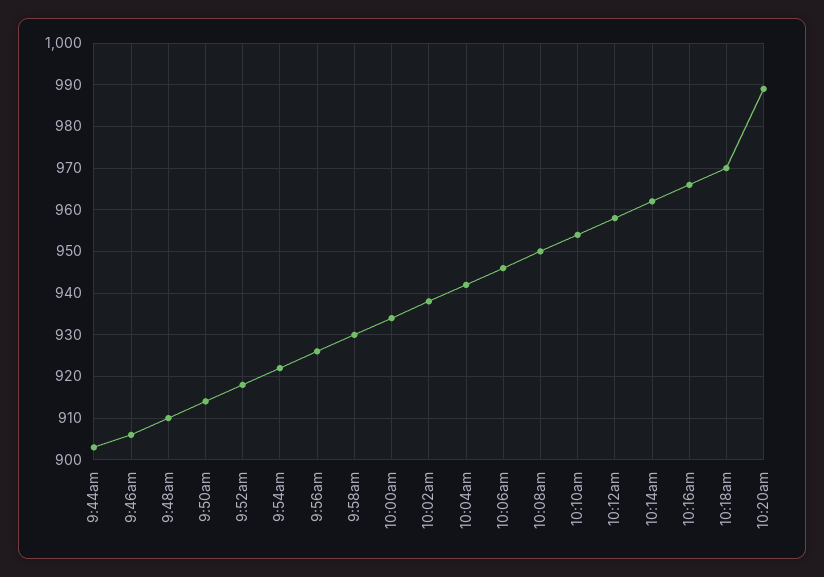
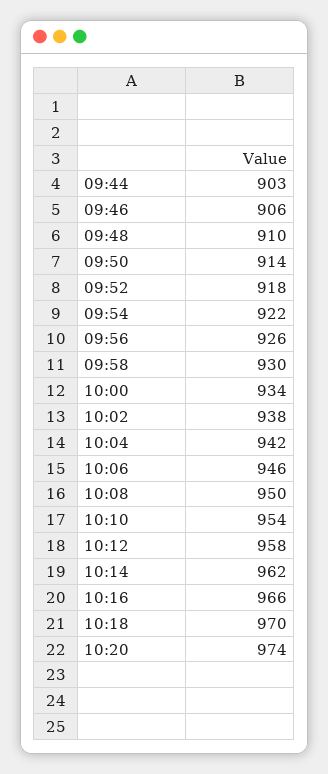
10:20am: 990 -> 974

